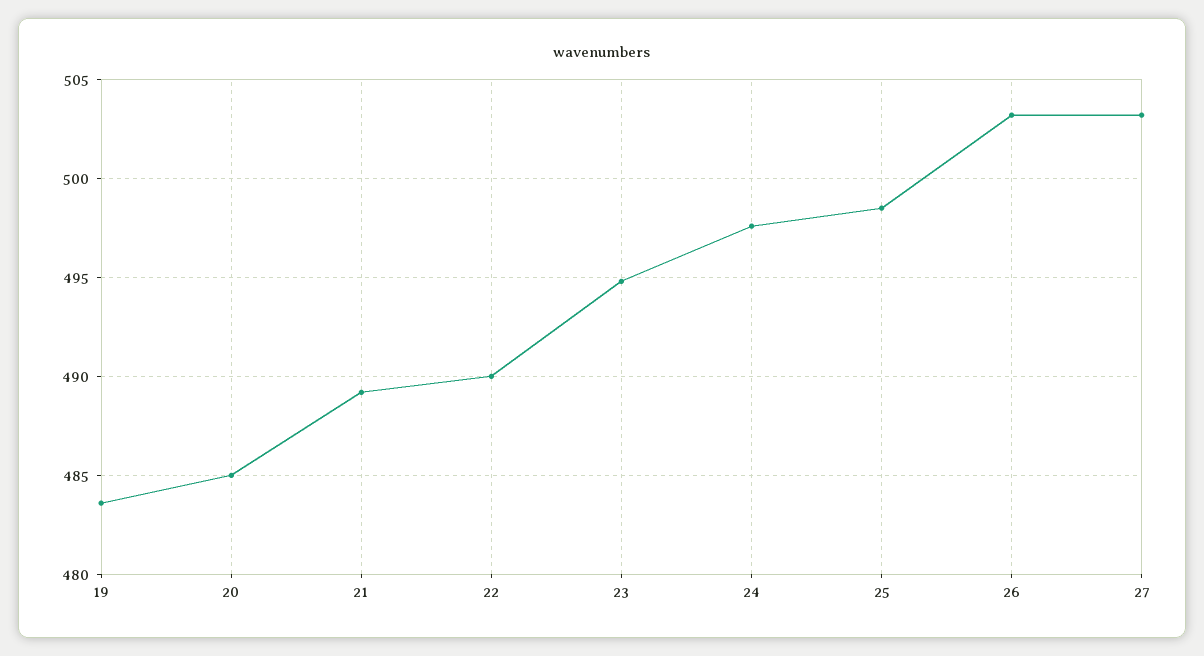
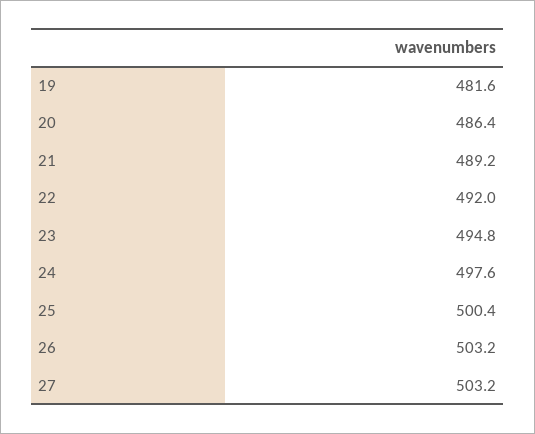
19: 483.5 -> 481.6
20: 485 -> 486.4
22: 490 -> 492
25: 498.5 -> 500.4

